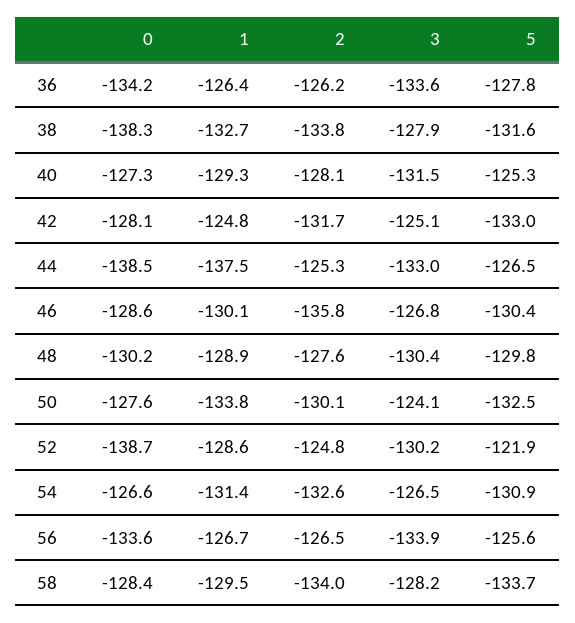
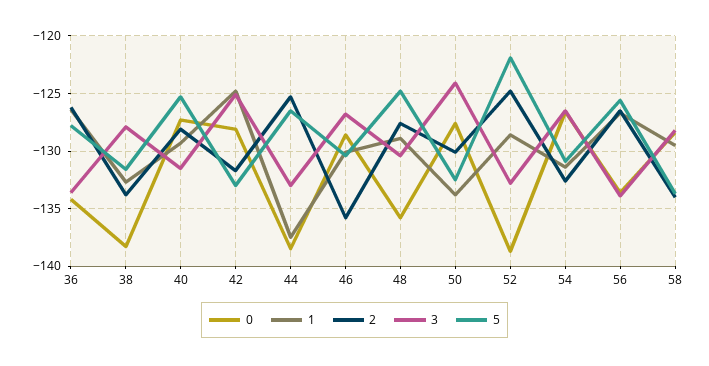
0, 48: -130.2 -> -136
5, 48: -129.8 -> -125
3, 52: -130.2 -> -133

